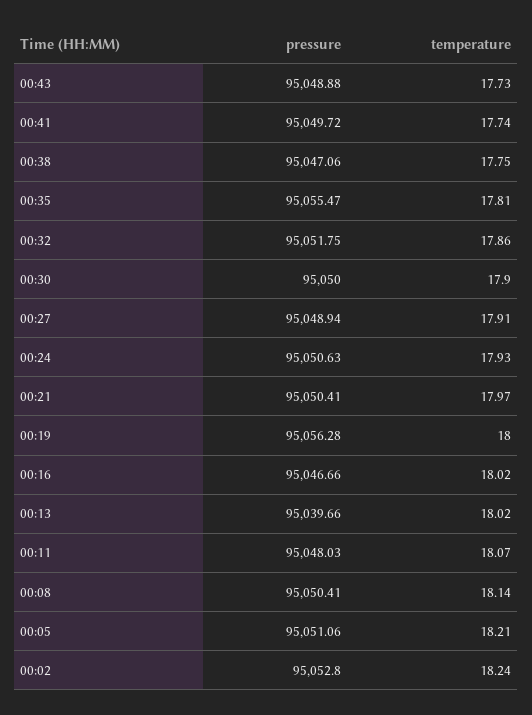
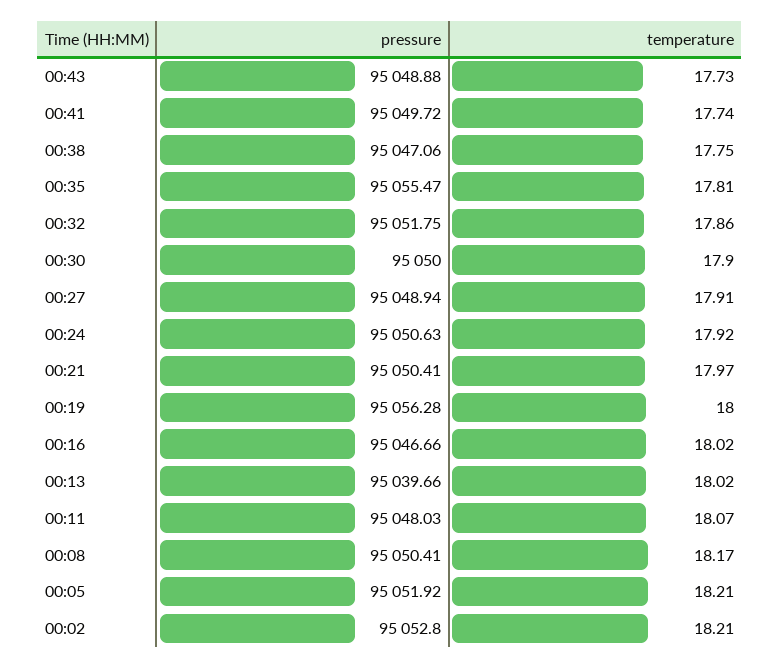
temperature, 00:24: 17.93 -> 17.92
temperature, 00:08: 18.14 -> 18.17
pressure, 00:05: 95051.06 -> 95051.92
temperature, 00:02: 18.24 -> 18.21

